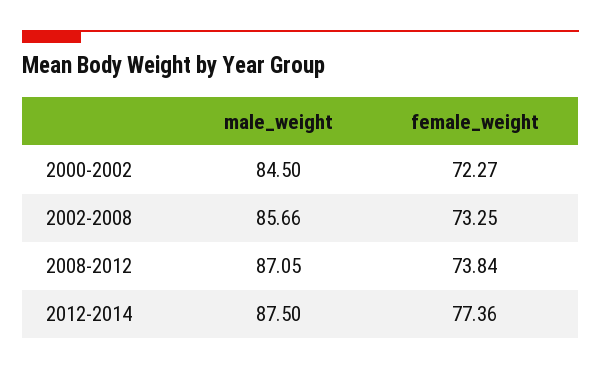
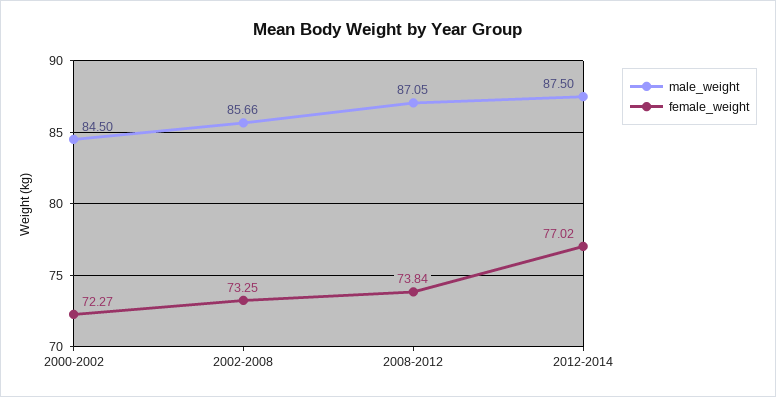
female_weight, 2012-2014: 77.36 -> 77.02

